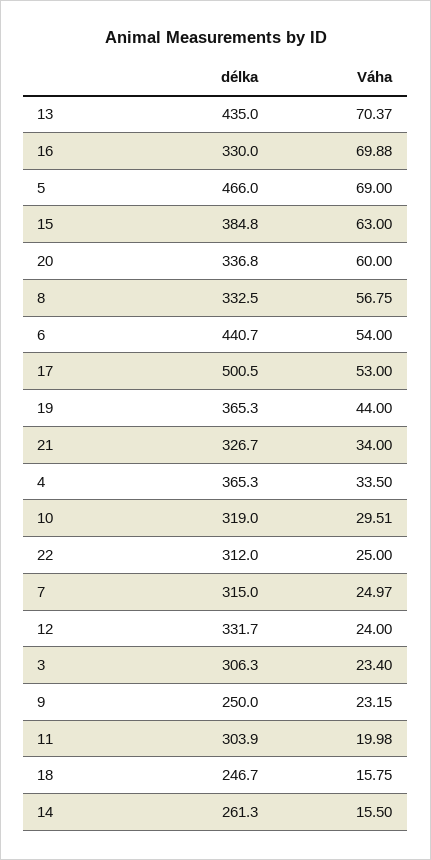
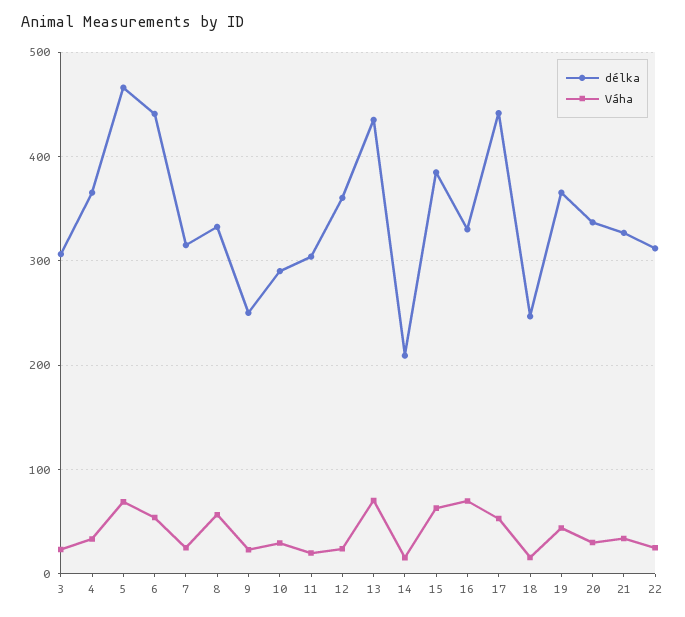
Váha, 20: 60 -> 30
délka, 17: 500.5 -> 440
délka, 10: 319 -> 290
délka, 12: 331.7 -> 360
délka, 14: 261.3 -> 210

